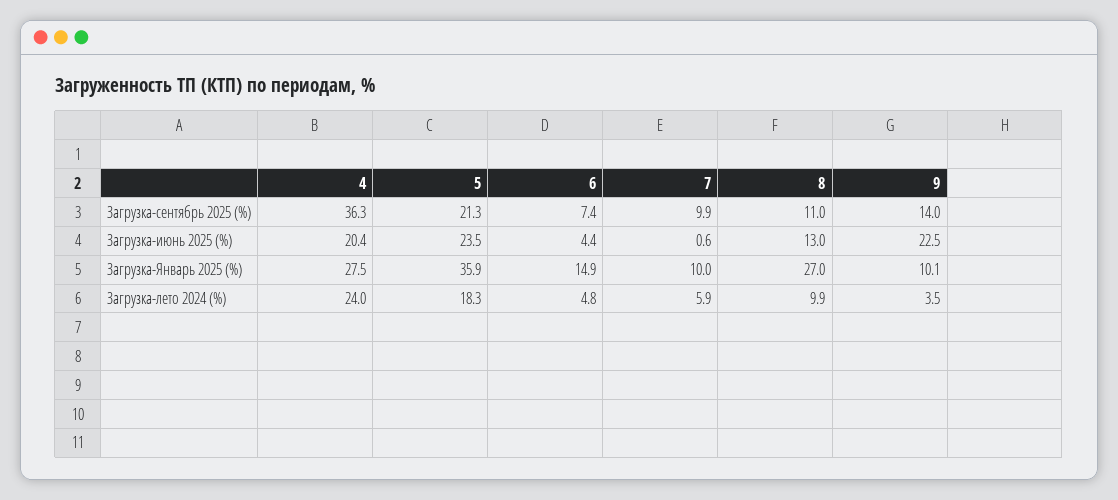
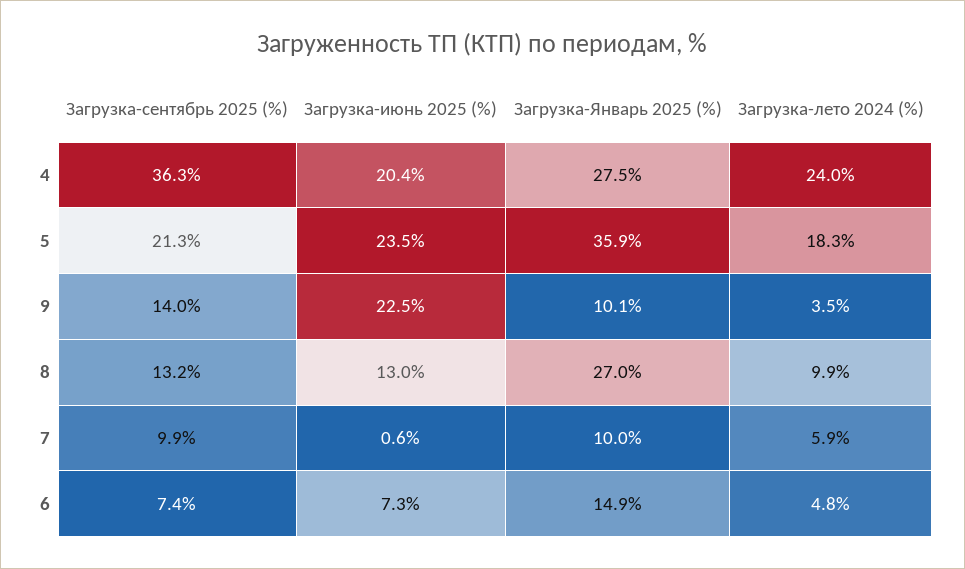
8, Загрузка-сентябрь 2025 (%): 11 -> 13.2
6, Загрузка-июнь 2025 (%): 4.4 -> 7.3

